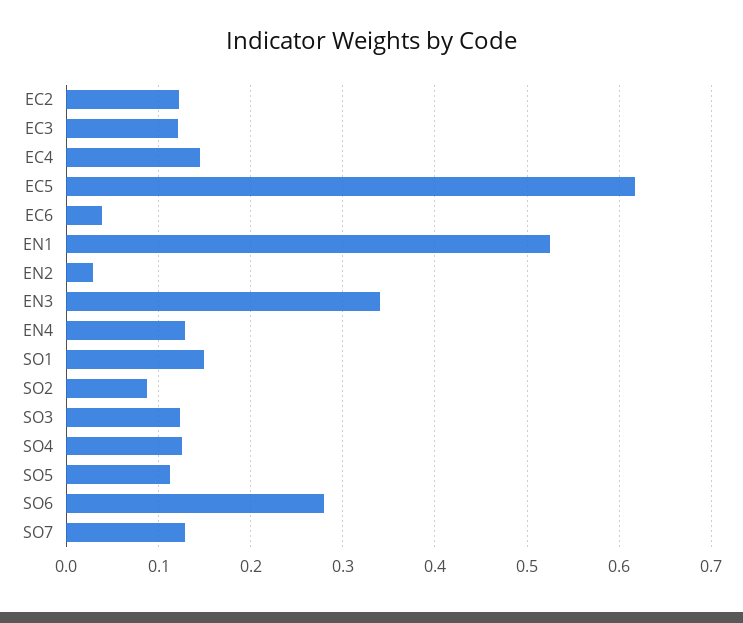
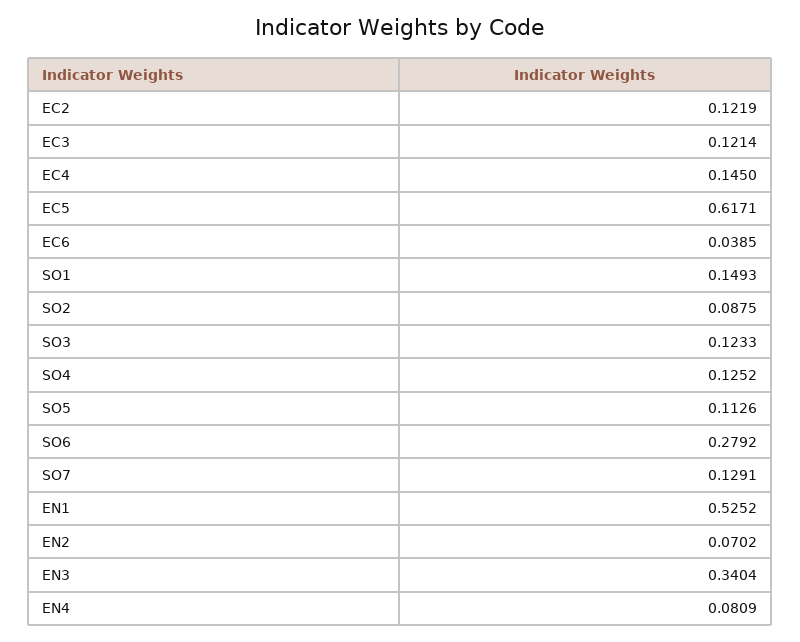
EN2: 0.03 -> 0.0702
EN4: 0.13 -> 0.0809

